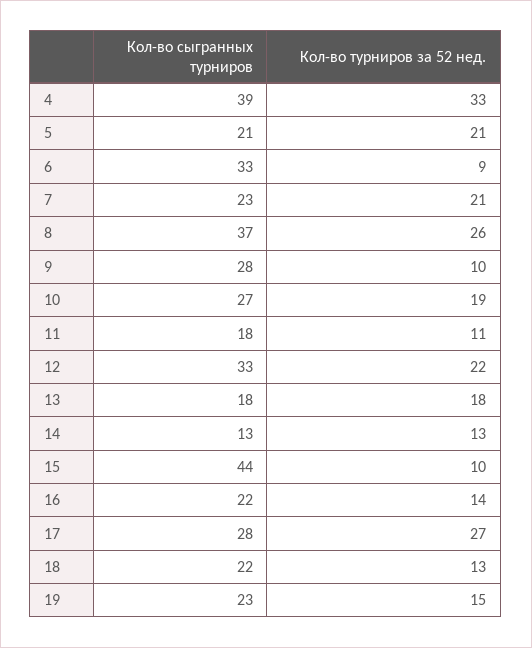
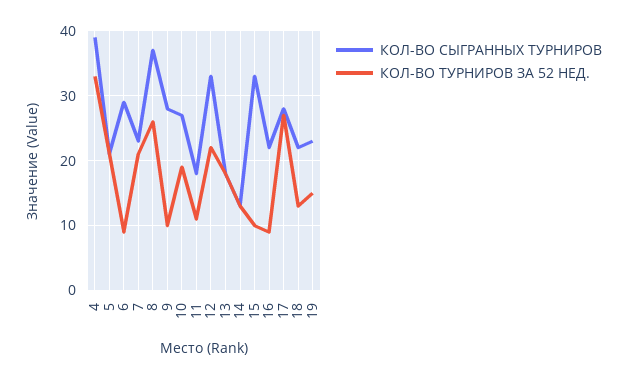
Кол-во сыгранных турниров, 6: 33 -> 29
Кол-во сыгранных турниров, 15: 44 -> 33
Кол-во турниров за 52 нед., 16: 14 -> 9

